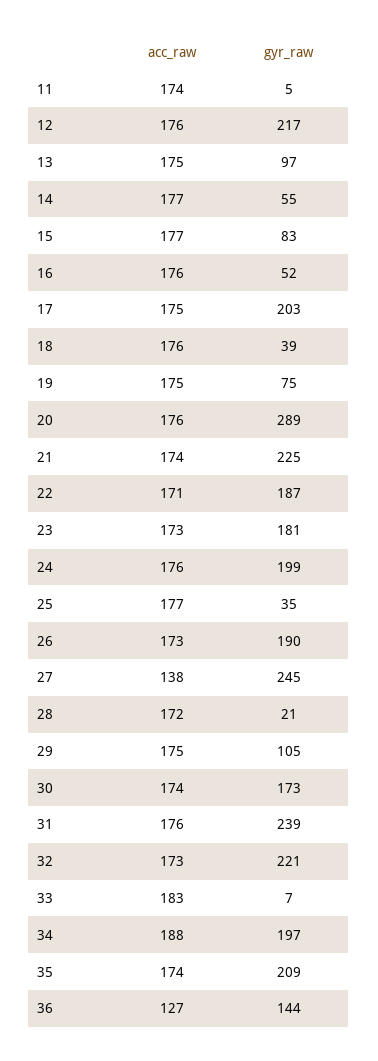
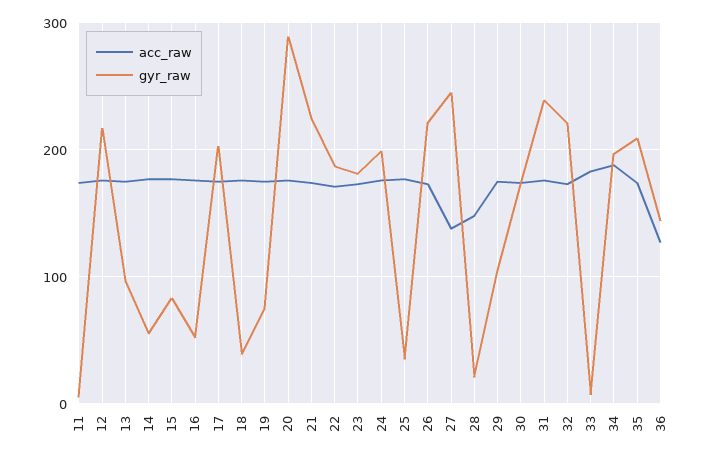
gyr_raw, 26: 190 -> 220
acc_raw, 28: 172 -> 150

